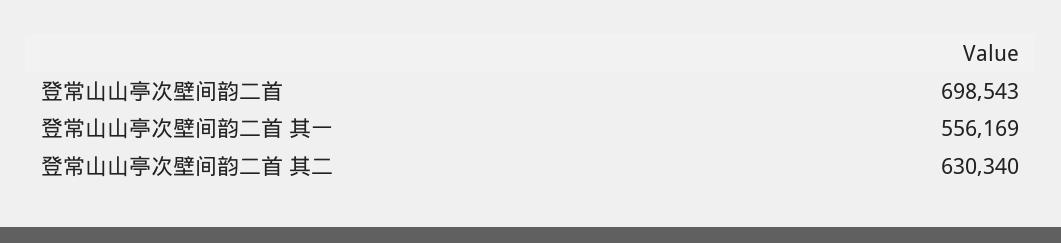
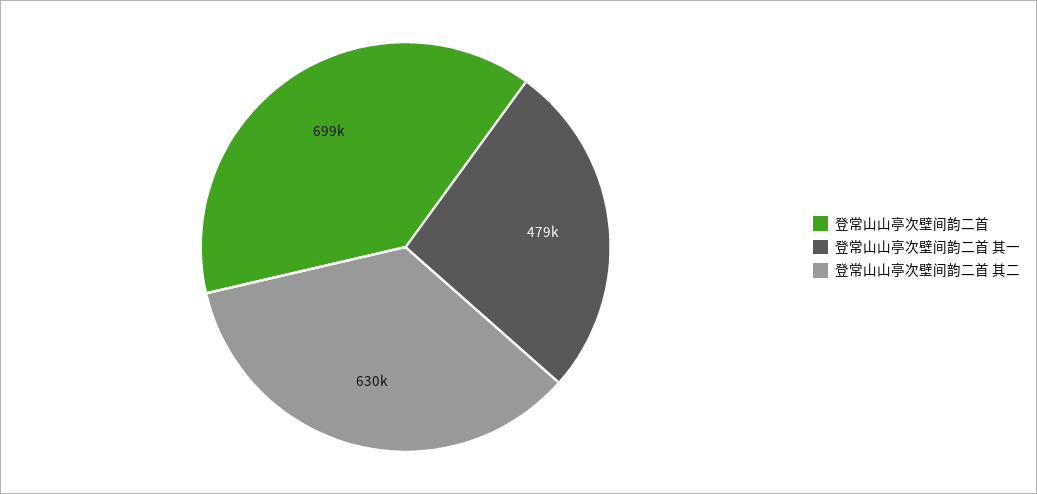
登常山山亭次壁间韵二首 其一: 556169 -> 479000

